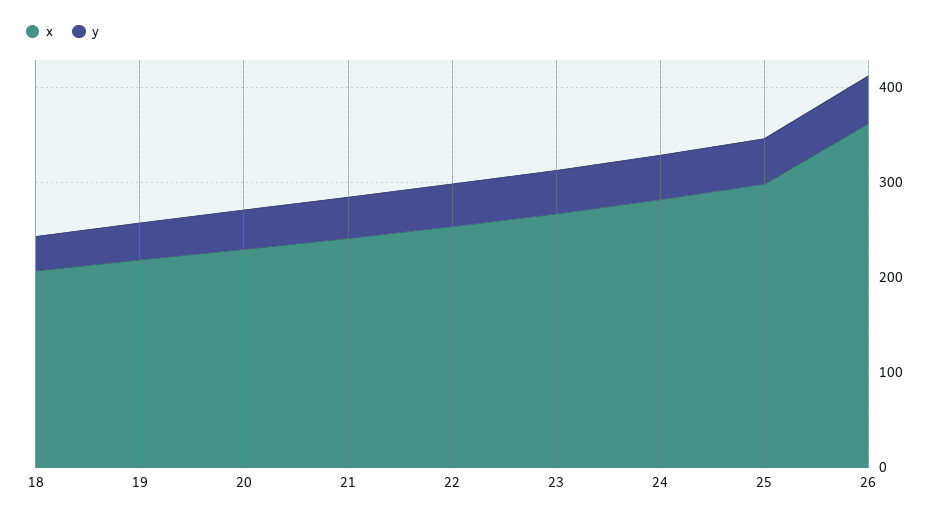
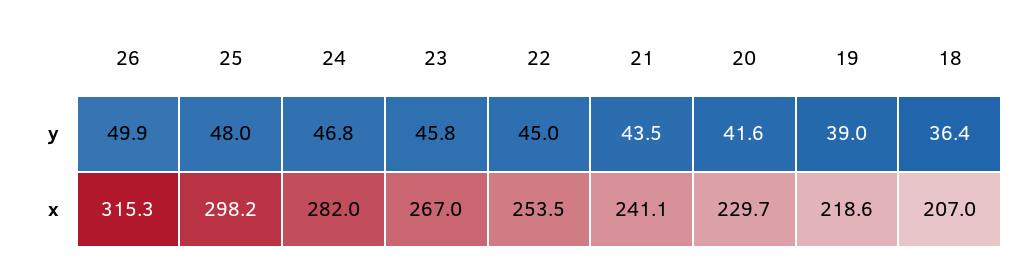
x, 26: 360 -> 315.3

